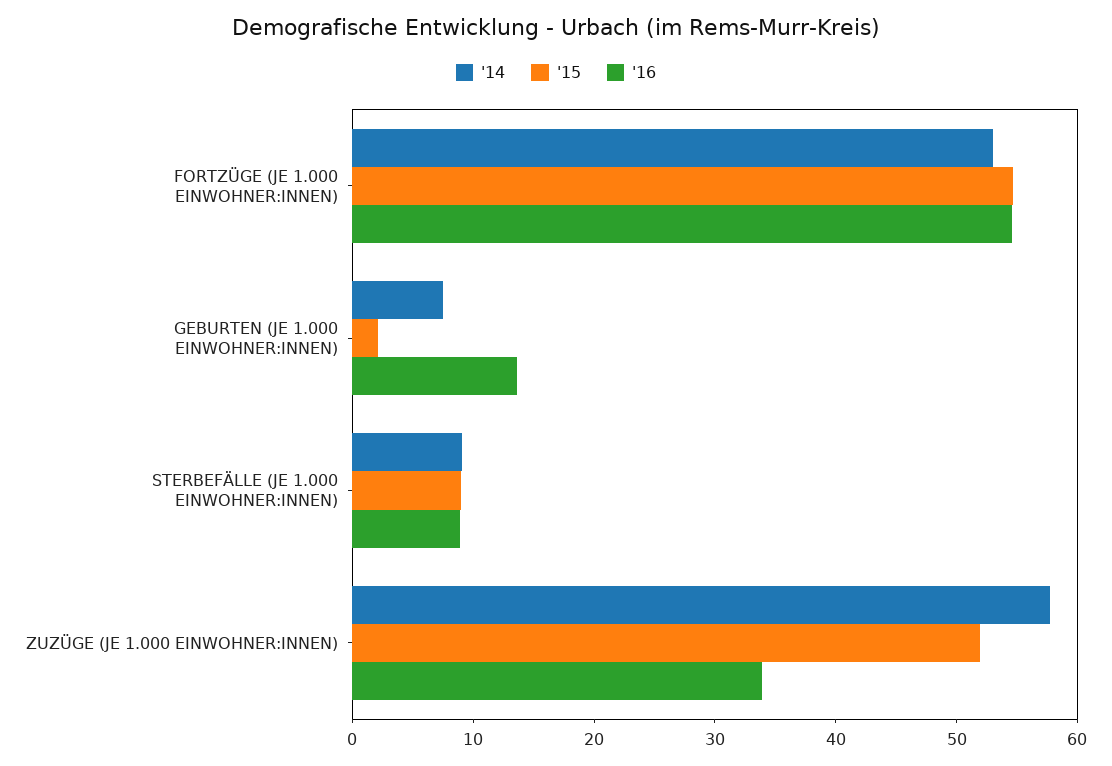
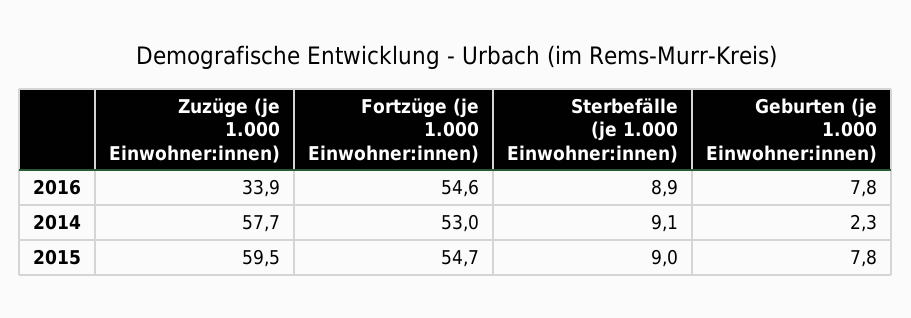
'14, GEBURTEN (JE 1.000 EINWOHNER:INNEN): 8 -> 2.3
'15, GEBURTEN (JE 1.000 EINWOHNER:INNEN): 2 -> 7.8
'16, GEBURTEN (JE 1.000 EINWOHNER:INNEN): 14 -> 7.8
'15, ZUZÜGE (JE 1.000 EINWOHNER:INNEN): 52 -> 59.5

